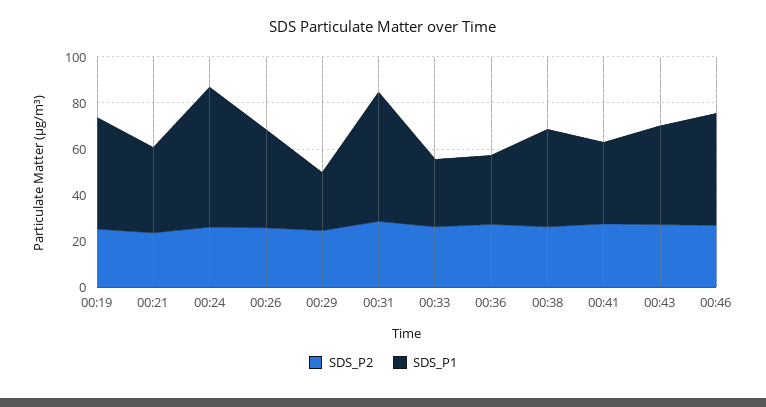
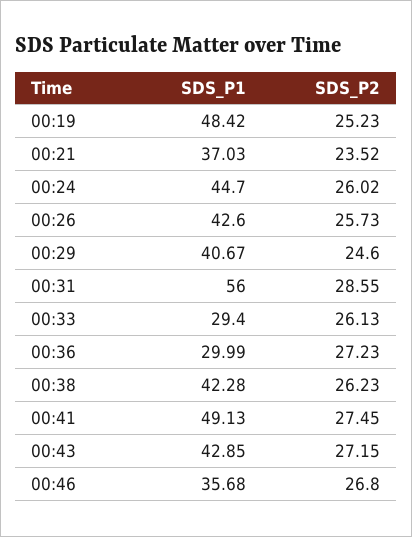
SDS_P1, 00:24: 60 -> 44.7
SDS_P1, 00:29: 25 -> 40.67
SDS_P1, 00:41: 35 -> 49.13
SDS_P1, 00:46: 50 -> 35.68

